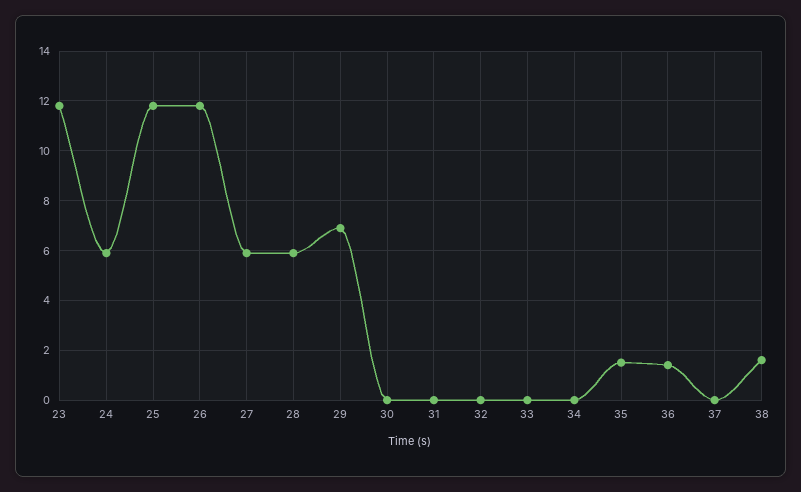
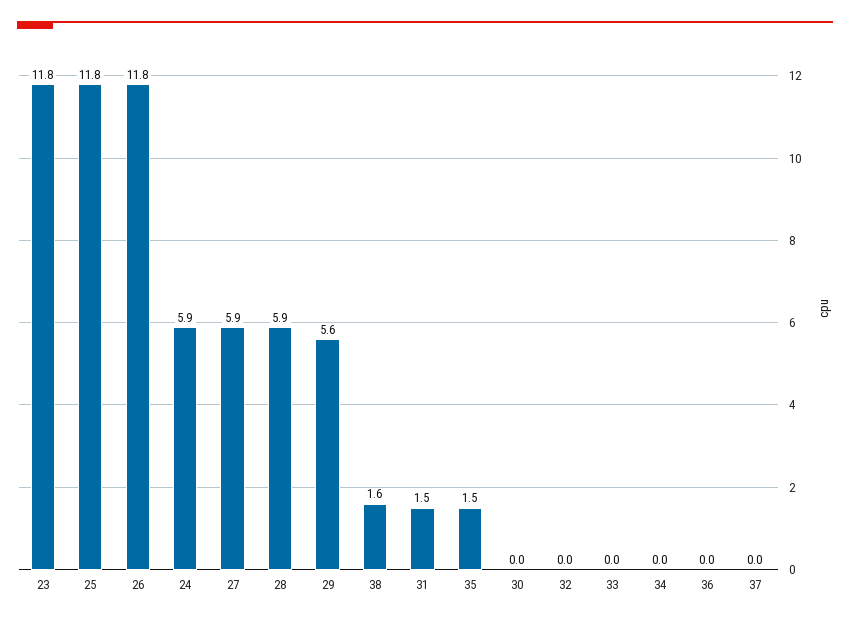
29: 7 -> 5.6
31: 0 -> 1.5
36: 1.5 -> 0

